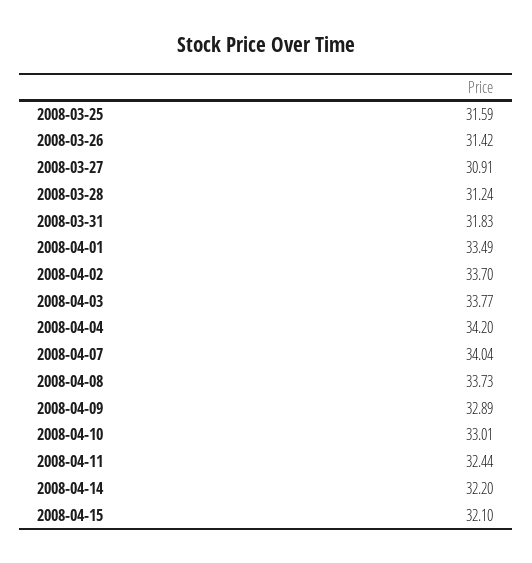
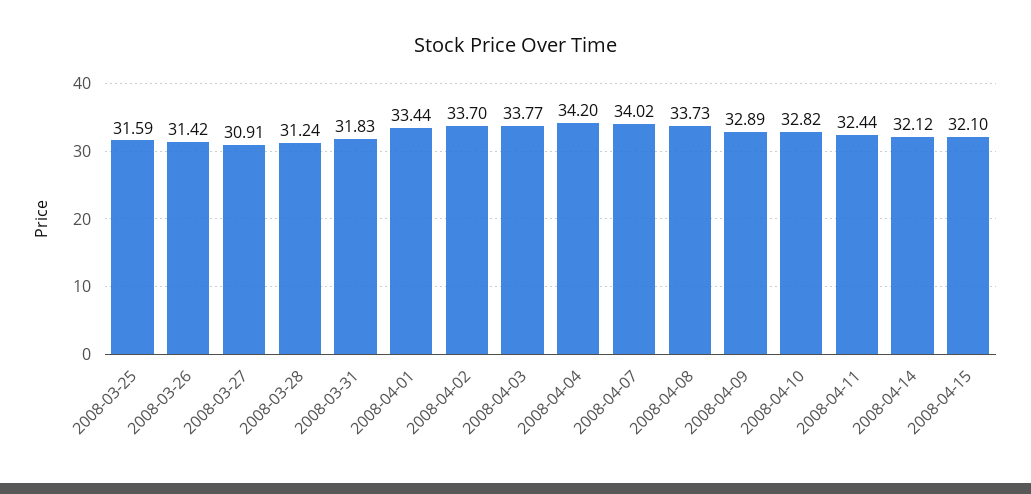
2008-04-01: 33.49 -> 33.44
2008-04-07: 34.04 -> 34.02
2008-04-10: 33.01 -> 32.82
2008-04-14: 32.2 -> 32.12

